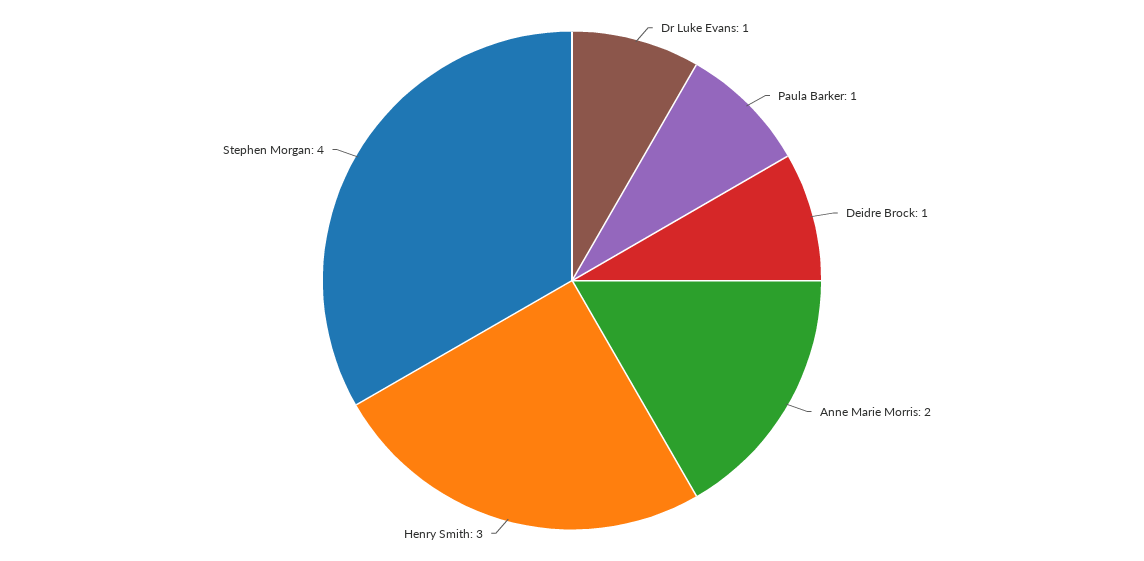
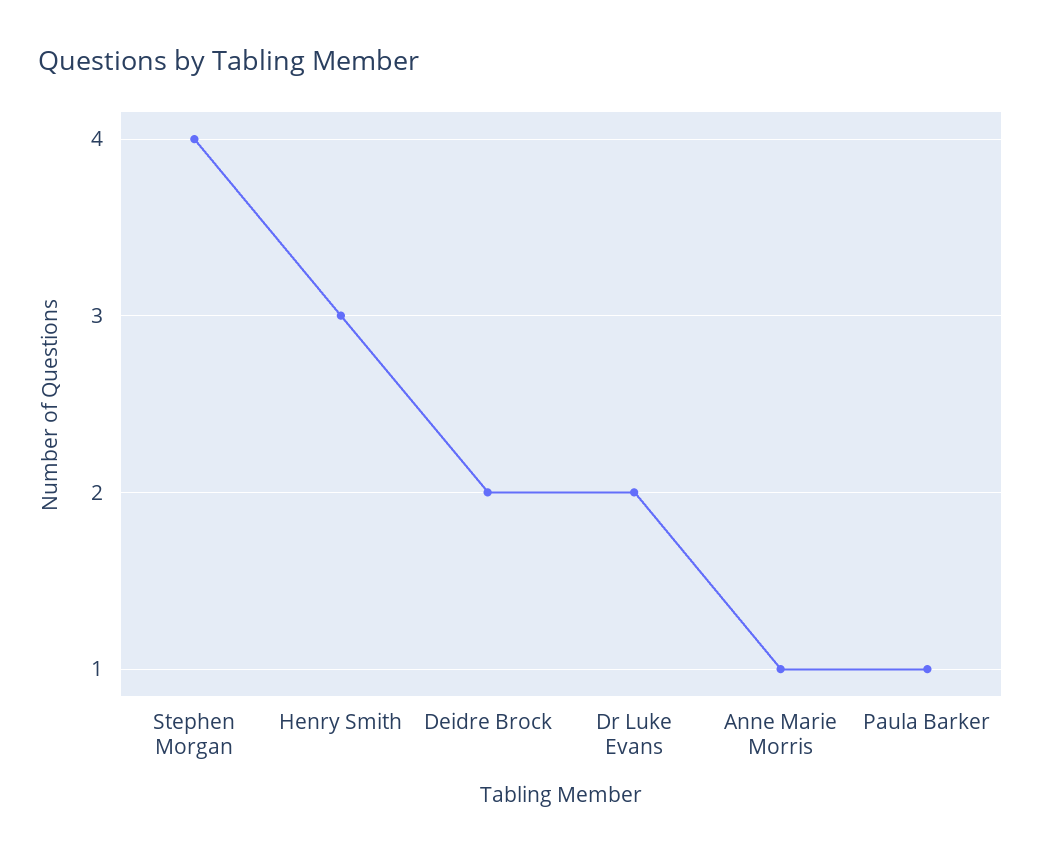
Dr Luke Evans: 1 -> 2
Deidre Brock: 1 -> 2
Anne Marie Morris: 2 -> 1

